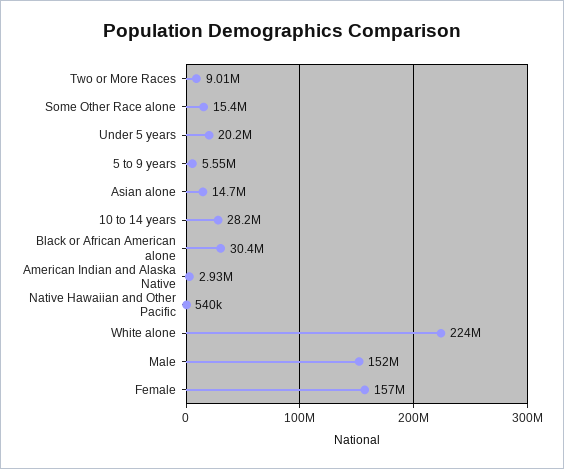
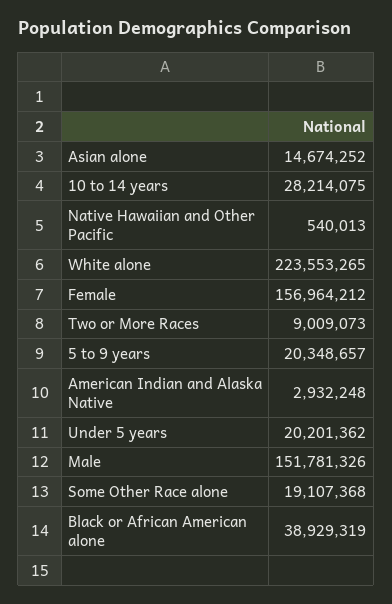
Some Other Race alone: 15400000 -> 19107368
5 to 9 years: 5550000 -> 20348657
Black or African American alone: 30400000 -> 38929319

